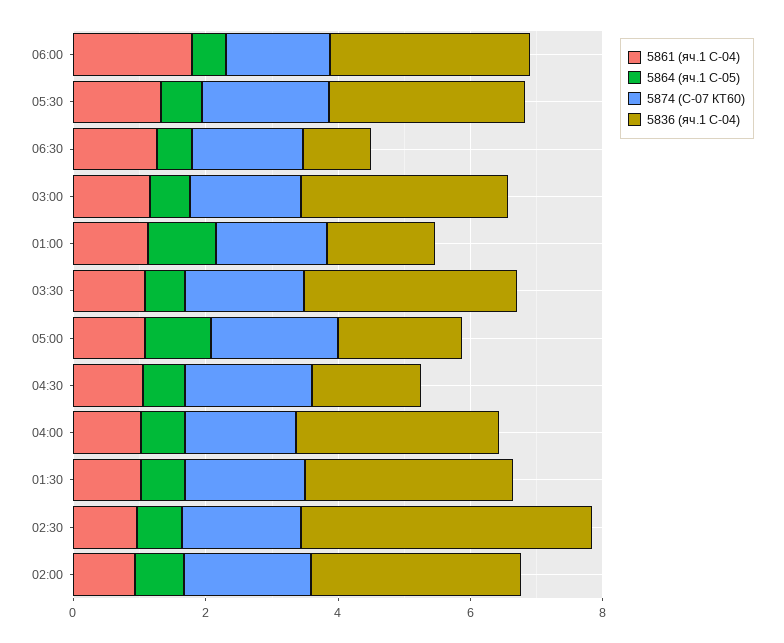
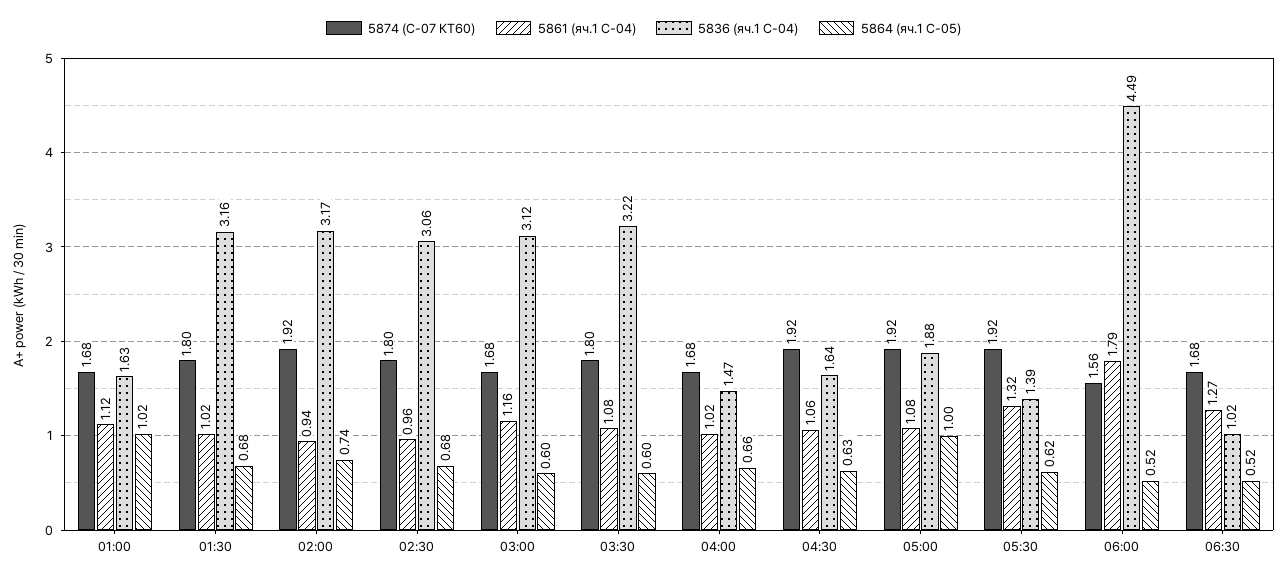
5836 (яч.1 С-04), 06:00: 3 -> 4.49
5836 (яч.1 С-04), 05:30: 3 -> 1.39
5836 (яч.1 С-04), 04:00: 3 -> 1.47
5836 (яч.1 С-04), 02:30: 4.5 -> 3.06

